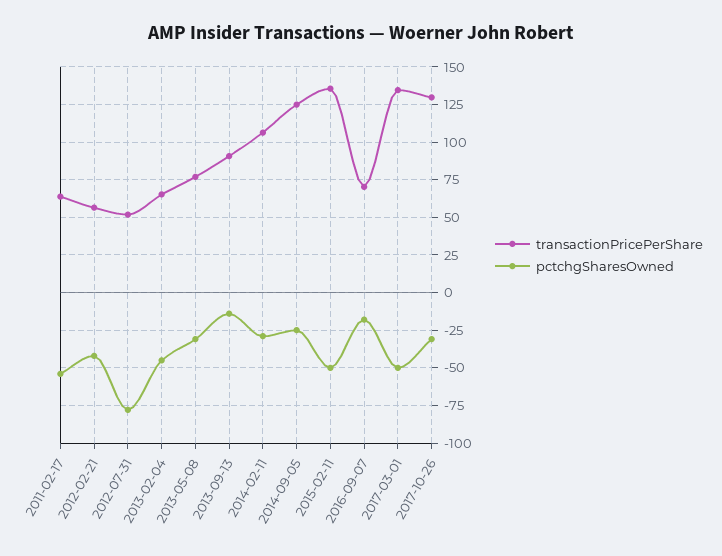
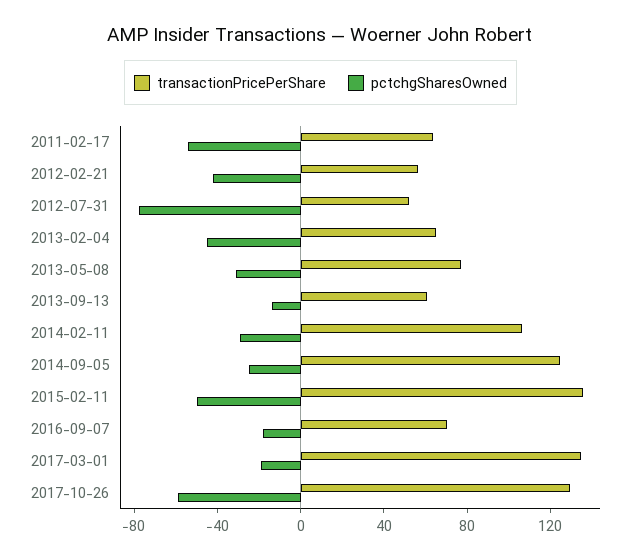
transactionPricePerShare, 2013-09-13: 90 -> 60
pctchgSharesOwned, 2017-03-01: -50 -> -20
pctchgSharesOwned, 2017-10-26: -30 -> -60

